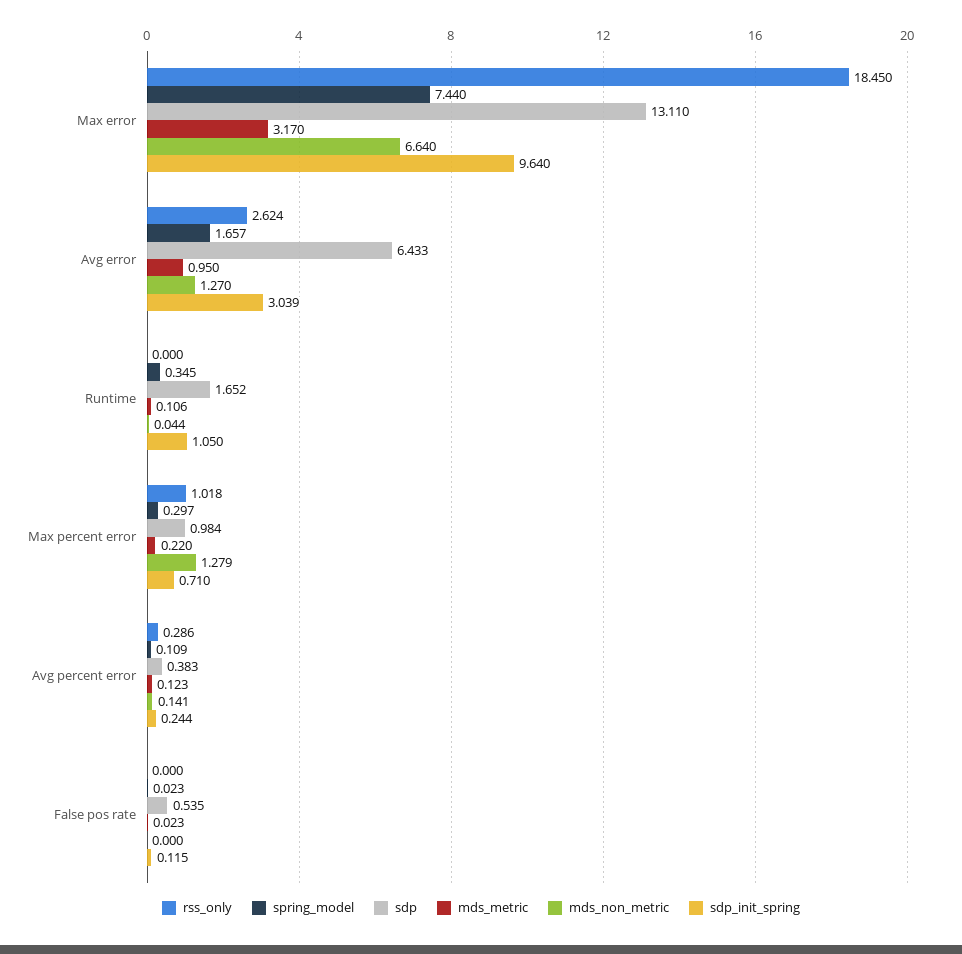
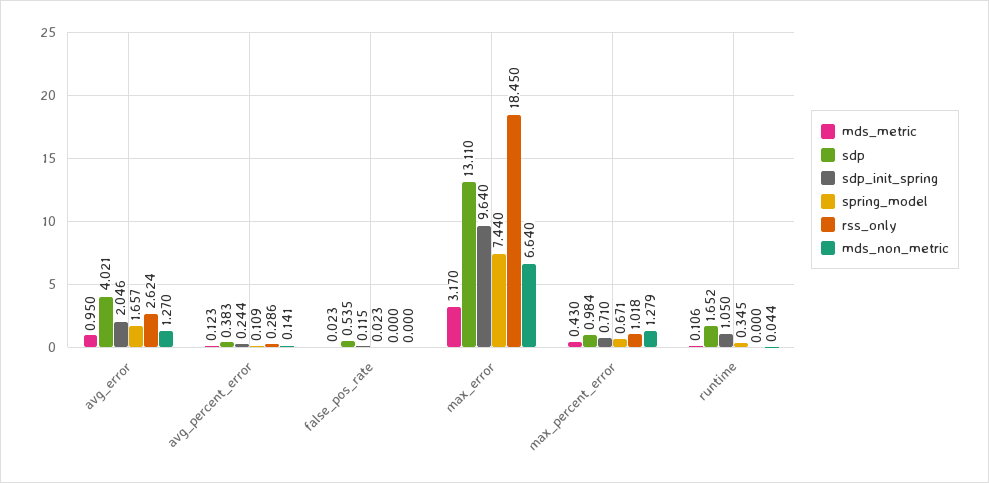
sdp, Avg error: 6.433 -> 4.021
sdp_init_spring, Avg error: 3.039 -> 2.046
spring_model, Max percent error: 0.297 -> 0.671
mds_metric, Max percent error: 0.22 -> 0.43

